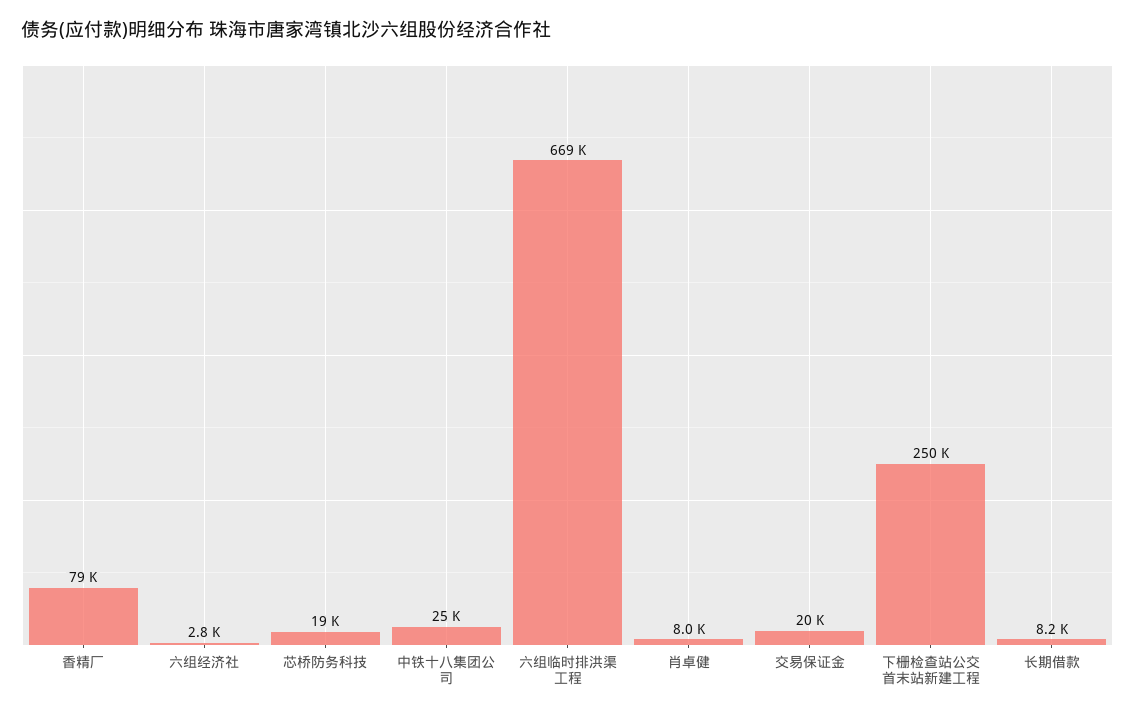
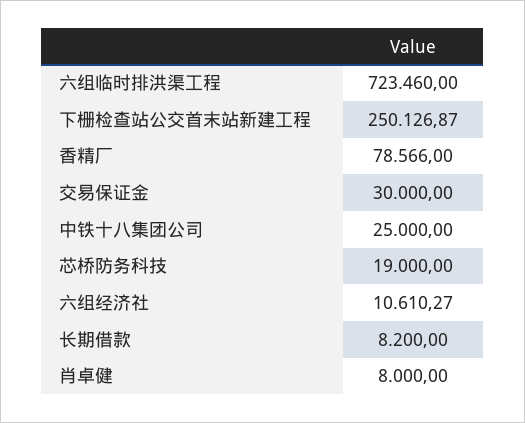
六组经济社: 2800 -> 10610.27
六组临时排洪渠工程: 669000 -> 723460
交易保证金: 20000 -> 30000

